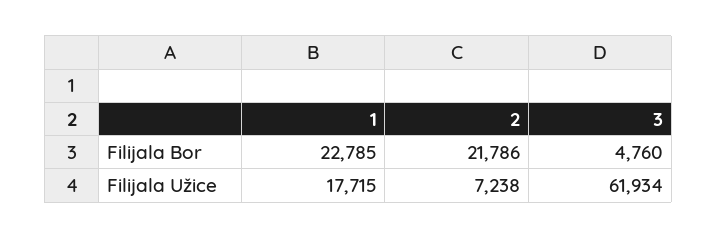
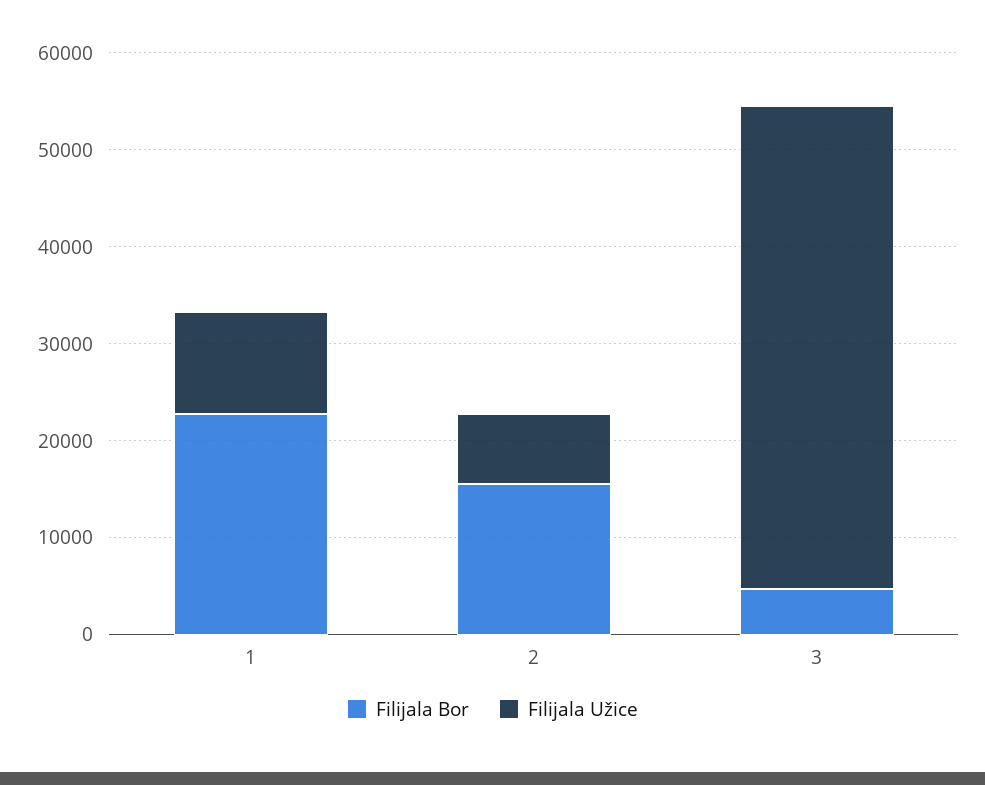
Filijala Bor, 2: 21786 -> 16000
Filijala Užice, 1: 17715 -> 10000
Filijala Užice, 3: 61934 -> 50000

